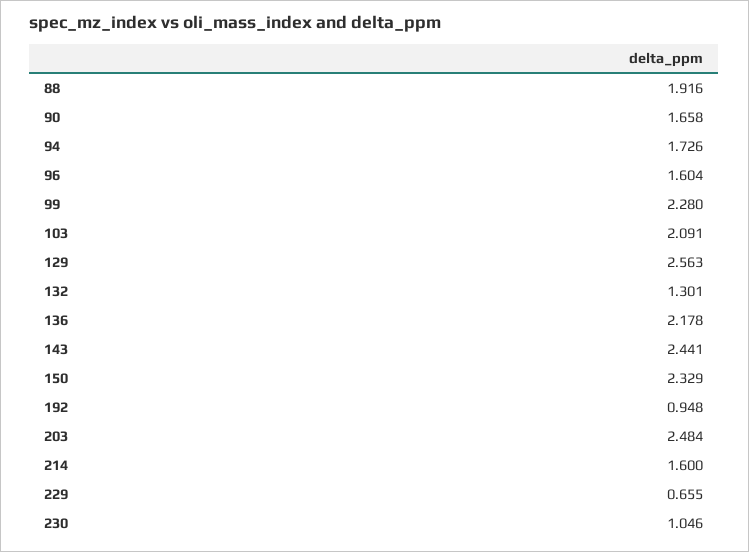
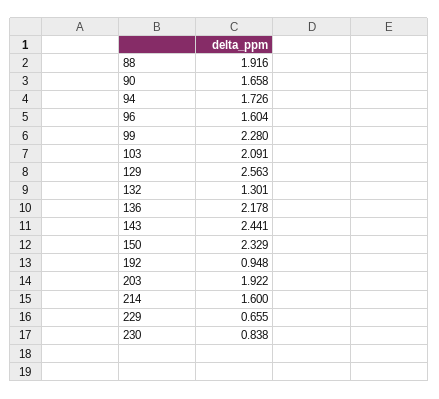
203: 2.484 -> 1.922
230: 1.046 -> 0.838

